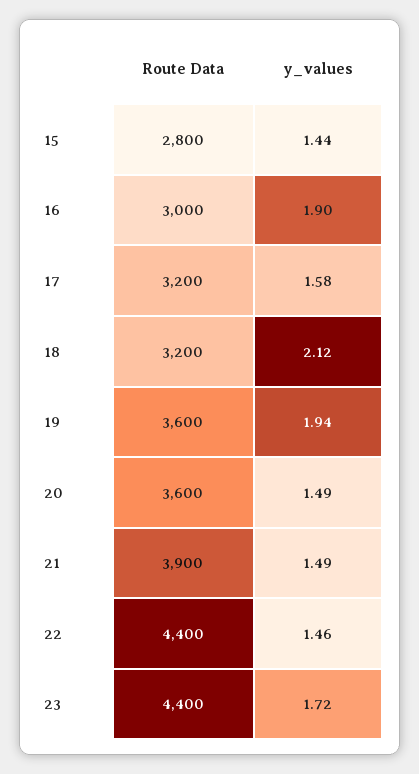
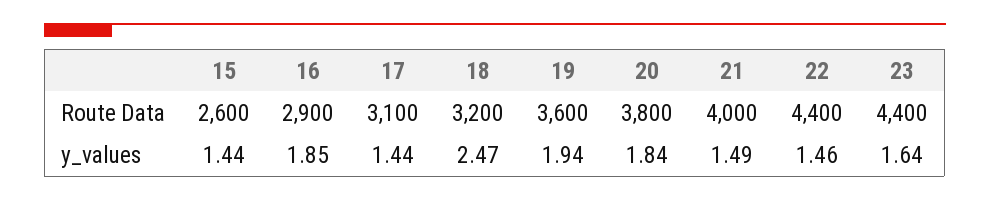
Route Data, 15: 2800 -> 2600
Route Data, 16: 3000 -> 2900
y_values, 16: 1.9 -> 1.85
Route Data, 17: 3200 -> 3100
y_values, 17: 1.58 -> 1.44
y_values, 18: 2.12 -> 2.47
Route Data, 20: 3600 -> 3800
y_values, 20: 1.49 -> 1.84
Route Data, 21: 3900 -> 4000
y_values, 23: 1.72 -> 1.64

